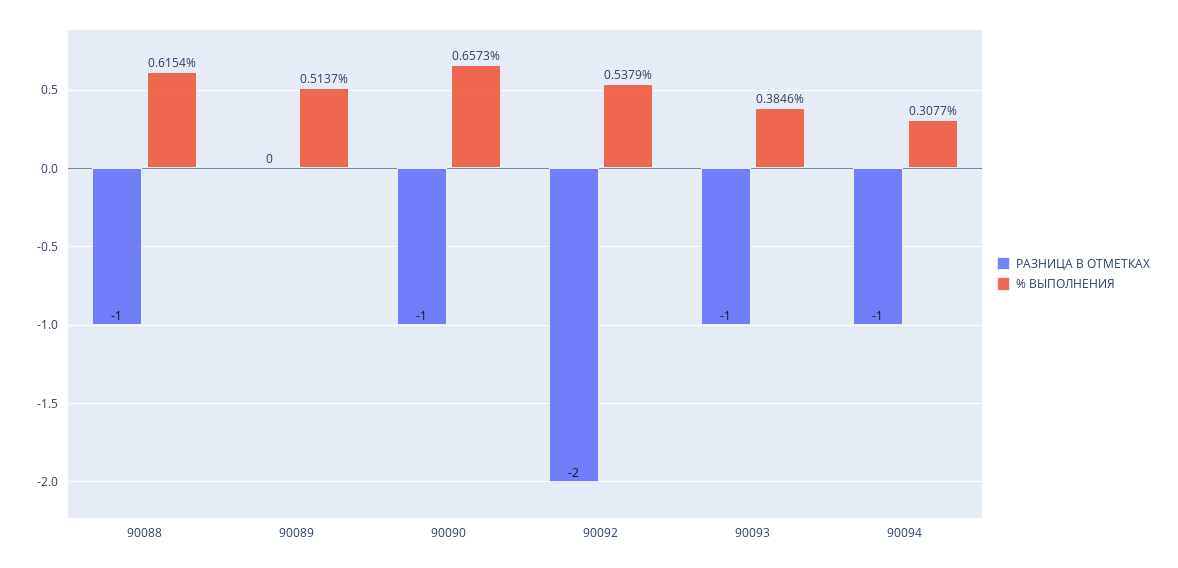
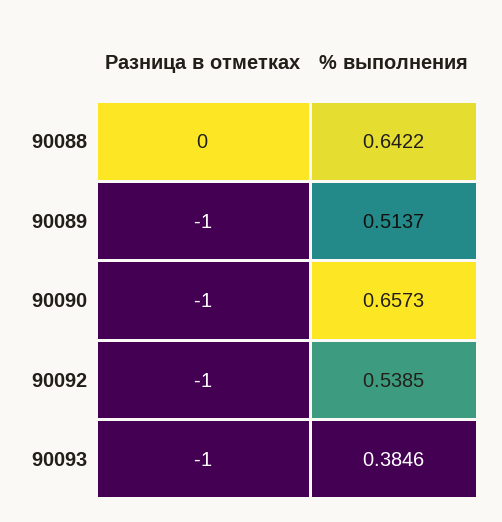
РАЗНИЦА В ОТМЕТКАХ, 90088: -1 -> 0
% ВЫПОЛНЕНИЯ, 90088: 0.6154 -> 0.6422
РАЗНИЦА В ОТМЕТКАХ, 90089: 0 -> -1
РАЗНИЦА В ОТМЕТКАХ, 90092: -2 -> -1
% ВЫПОЛНЕНИЯ, 90092: 0.5379 -> 0.5385
РАЗНИЦА В ОТМЕТКАХ, 90094: -1 -> none
% ВЫПОЛНЕНИЯ, 90094: 0.3077 -> none

